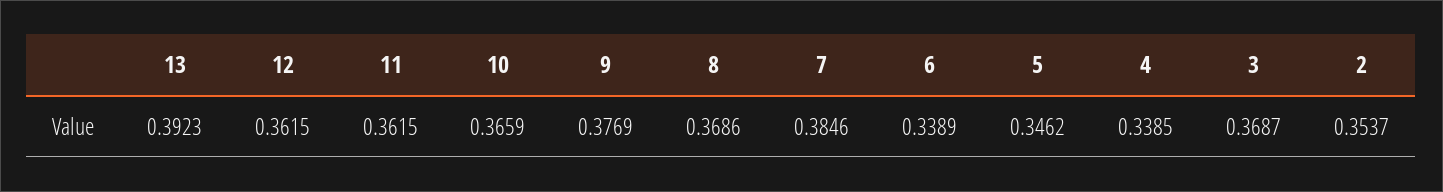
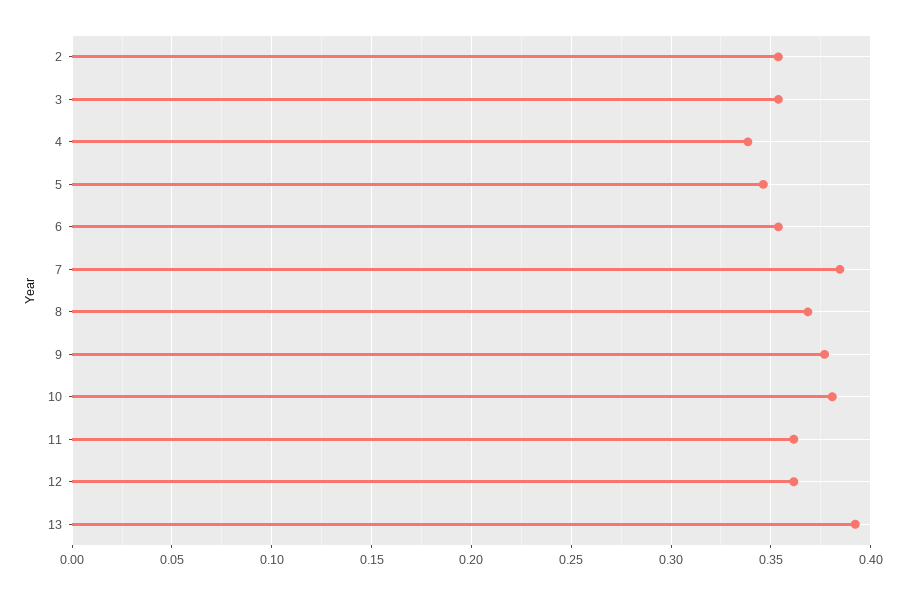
10: 0.3659 -> 0.38
6: 0.3389 -> 0.355
3: 0.3687 -> 0.355

